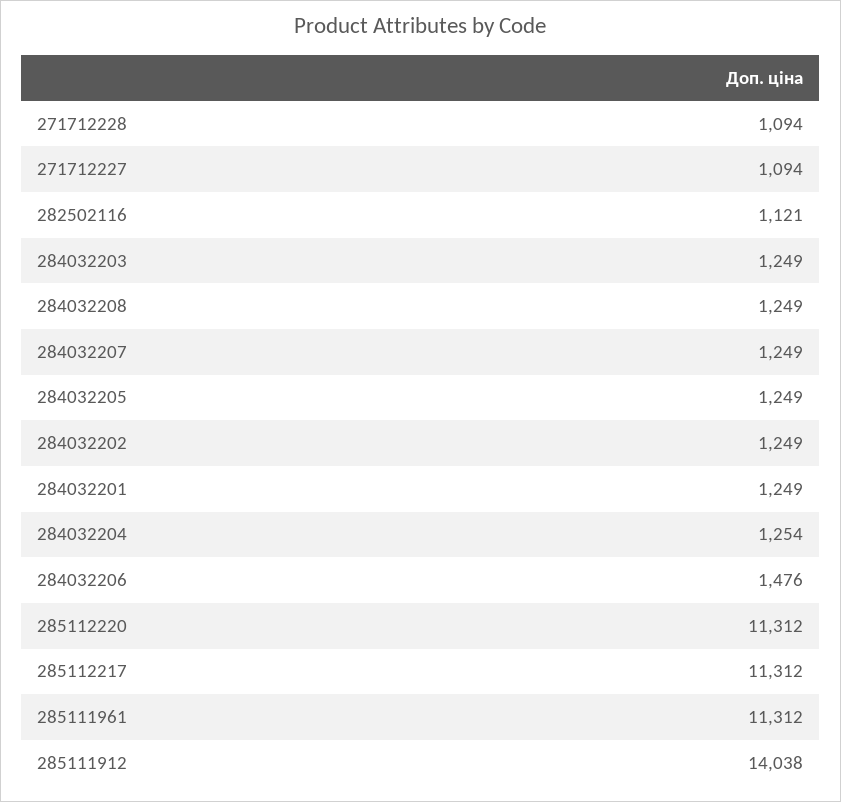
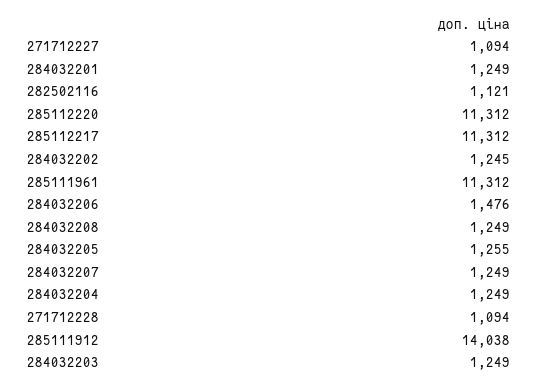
284032205: 1249 -> 1255
284032202: 1249 -> 1245
284032204: 1254 -> 1249

